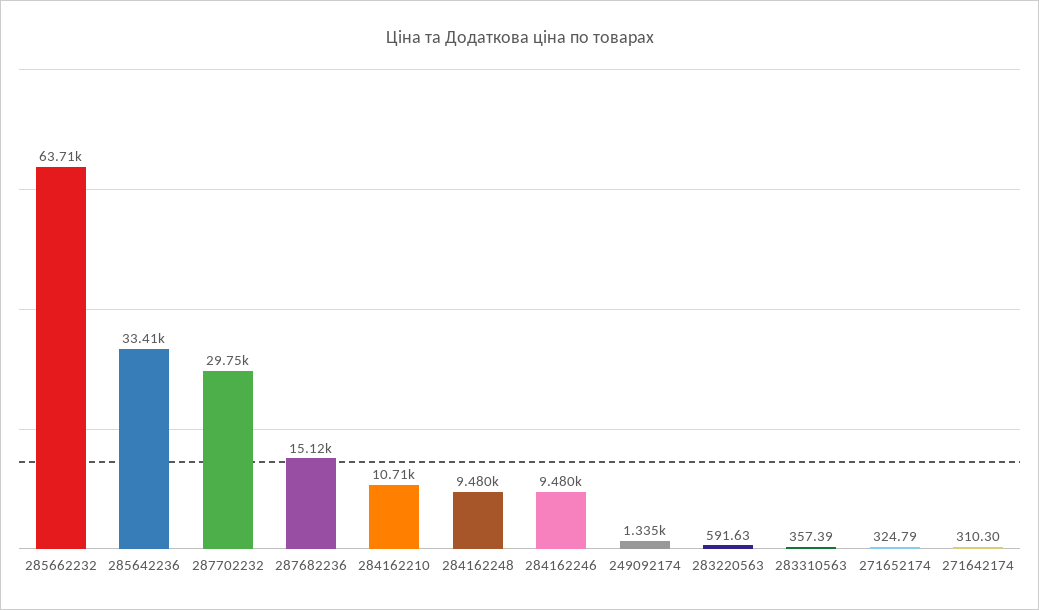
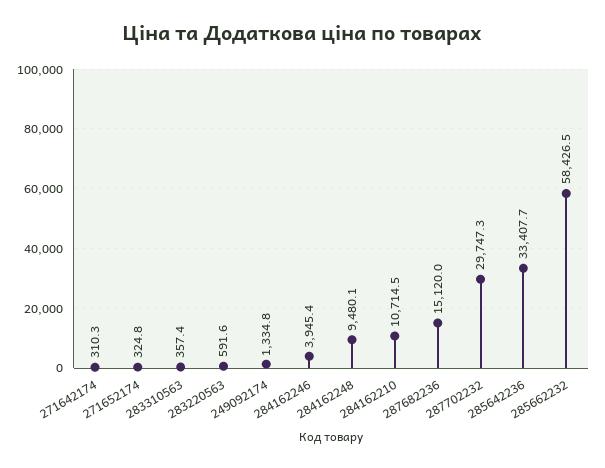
285662232: 63710 -> 58426.5
284162246: 9480 -> 3945.4

